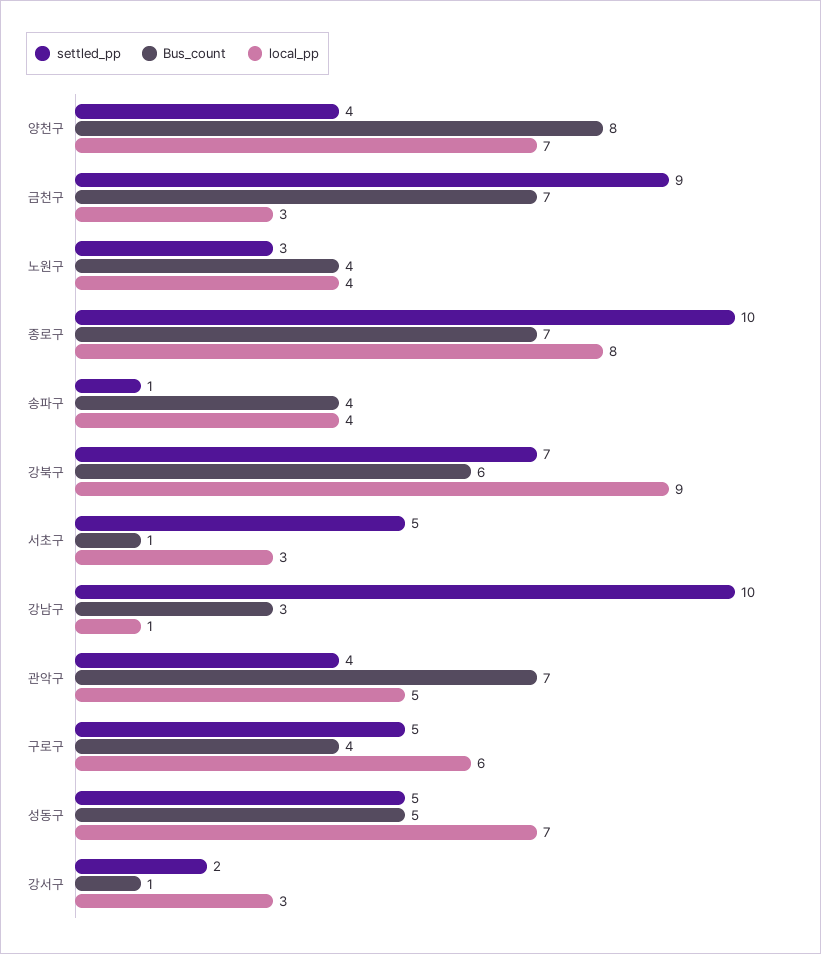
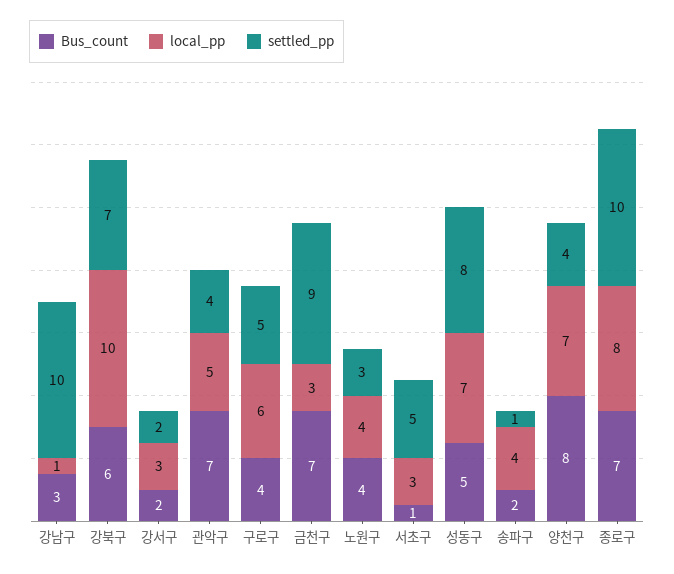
Bus_count, 송파구: 4 -> 2
local_pp, 강북구: 9 -> 10
settled_pp, 성동구: 5 -> 8
Bus_count, 강서구: 1 -> 2

